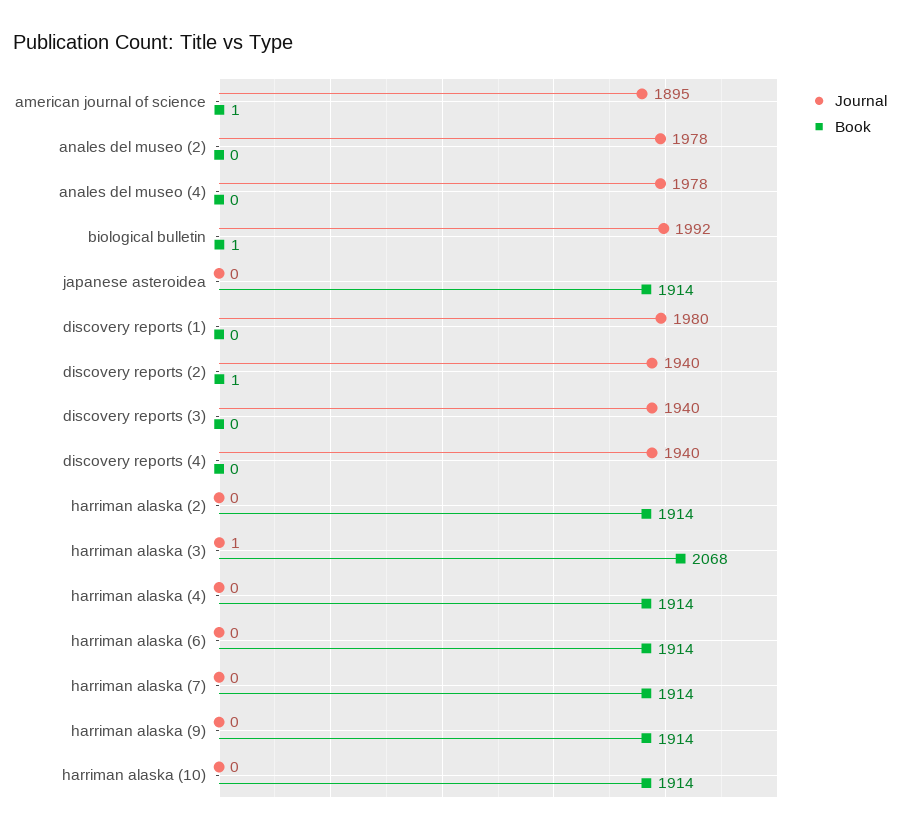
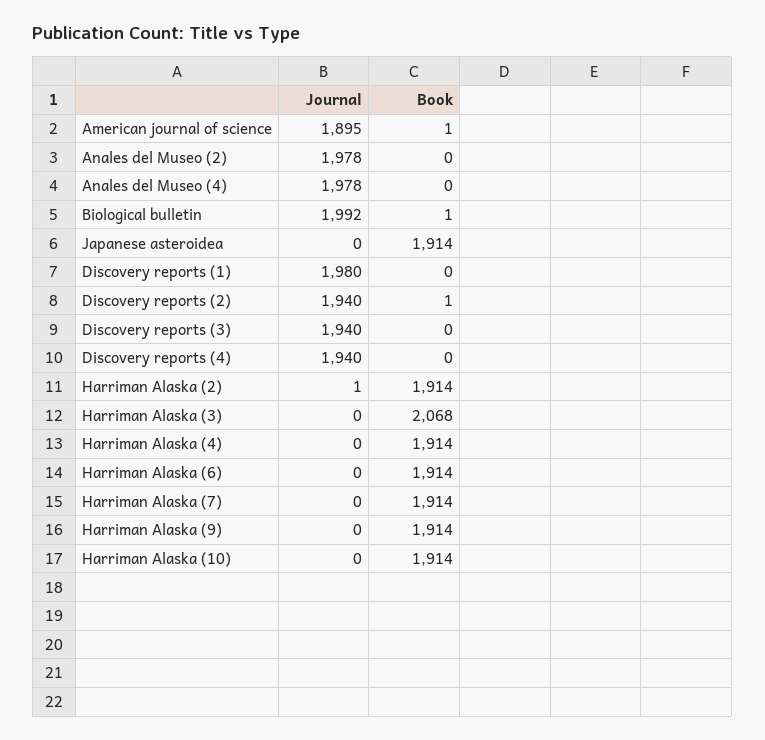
Journal, harriman alaska (2): 0 -> 1
Journal, harriman alaska (3): 1 -> 0

